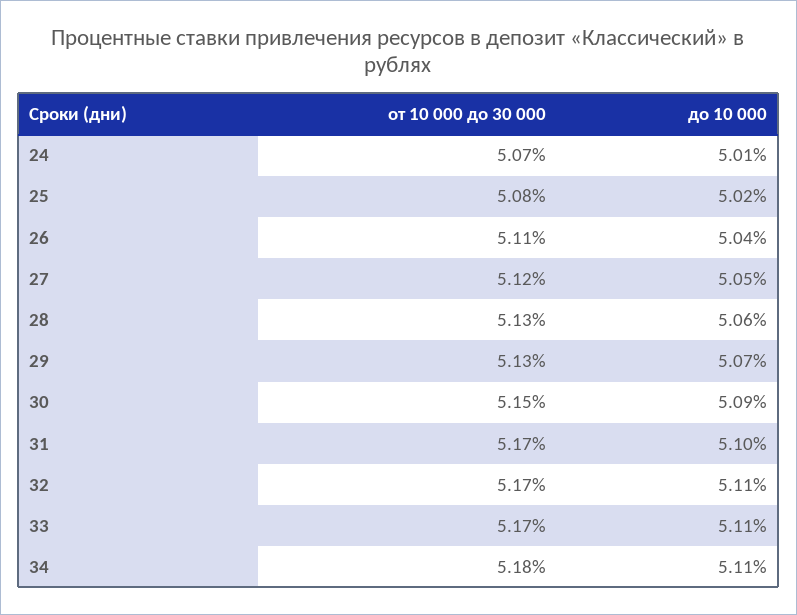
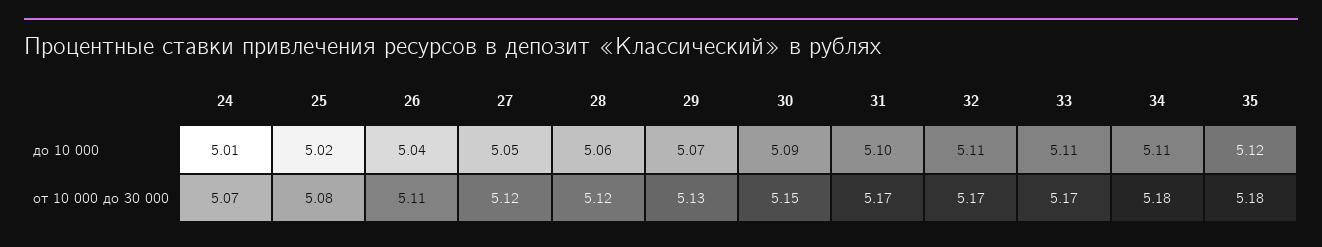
от 10 000 до 30 000, 28: 5.13 -> 5.12
до 10 000, 35: none -> 5.12
от 10 000 до 30 000, 35: none -> 5.18

